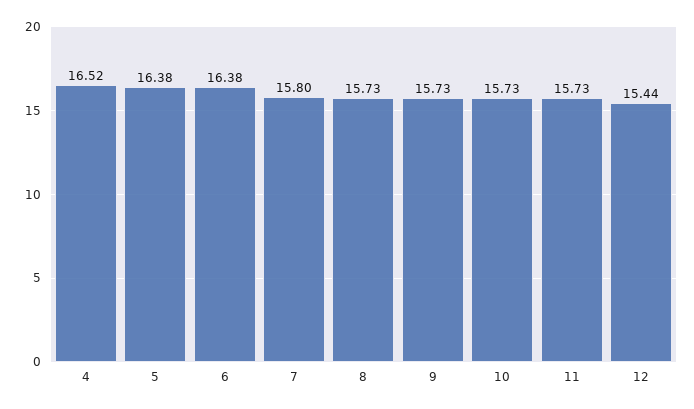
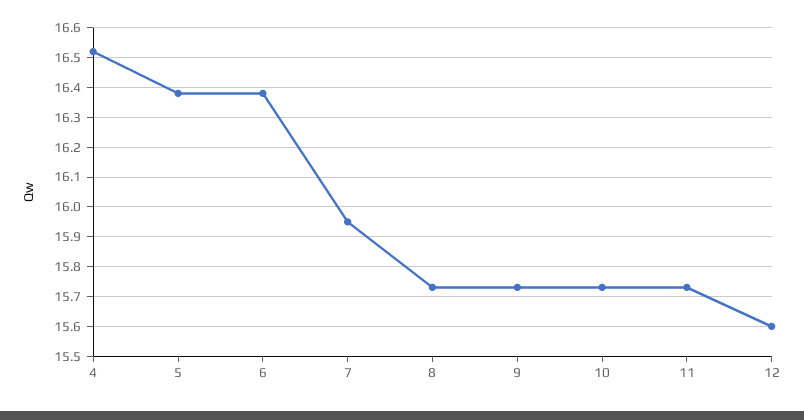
7: 15.8 -> 15.95
12: 15.44 -> 15.6

